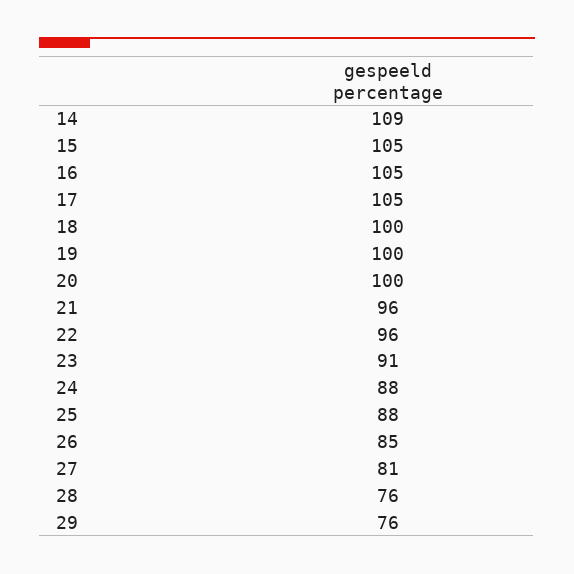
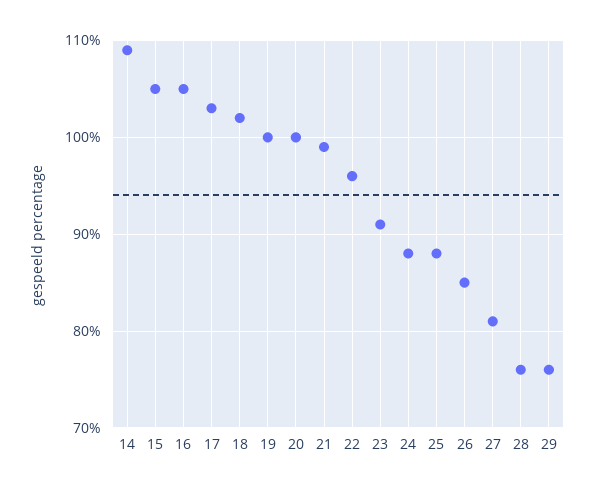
17: 105 -> 103
18: 100 -> 102
21: 96 -> 99

